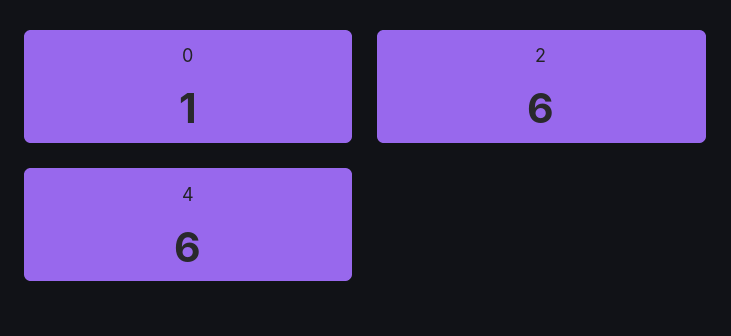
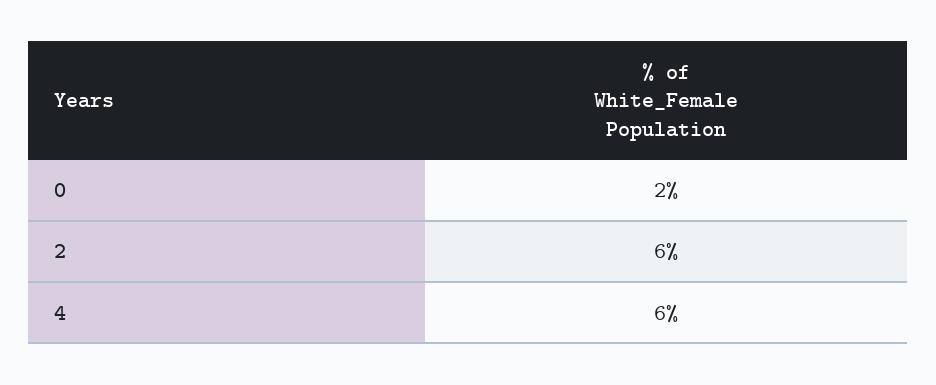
0: 1 -> 2

